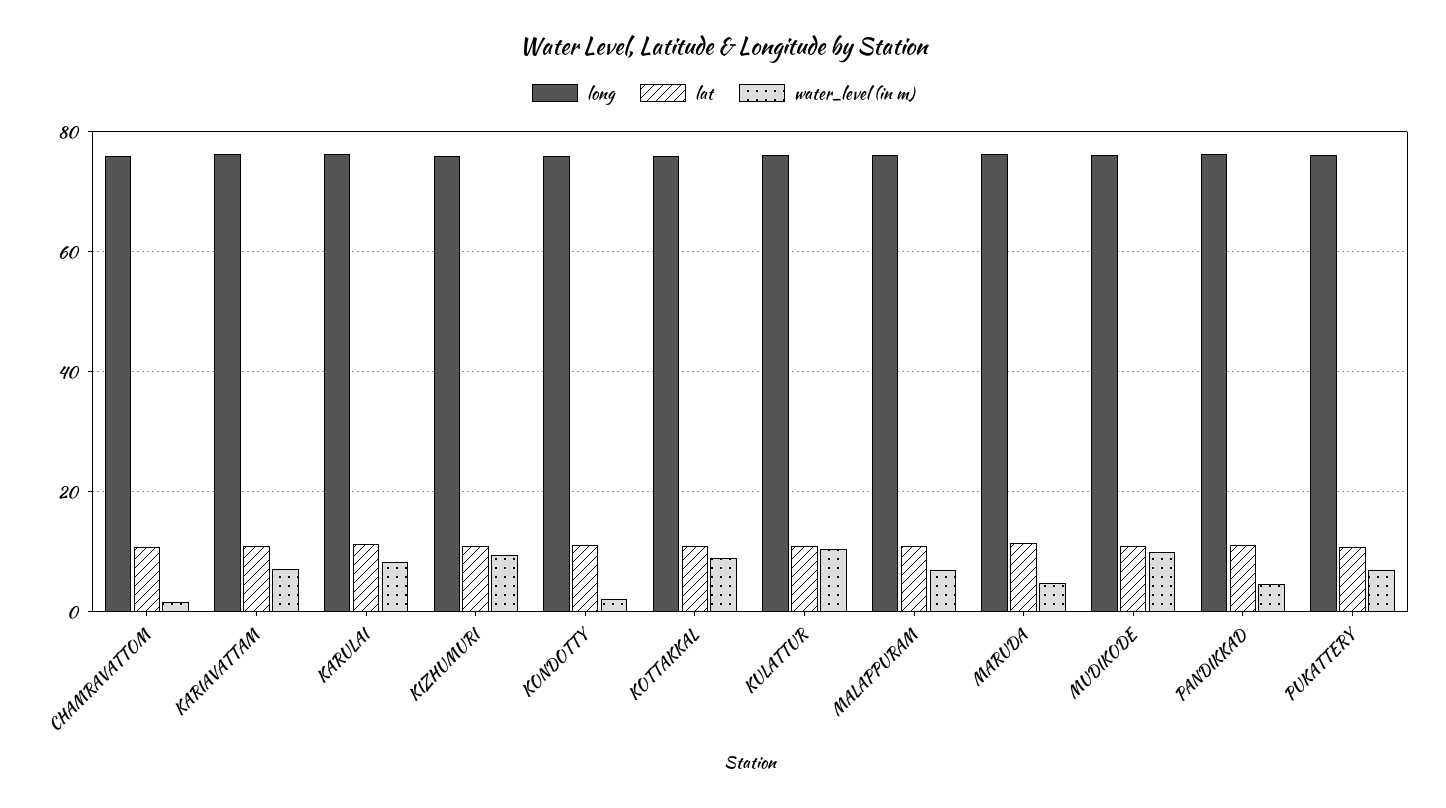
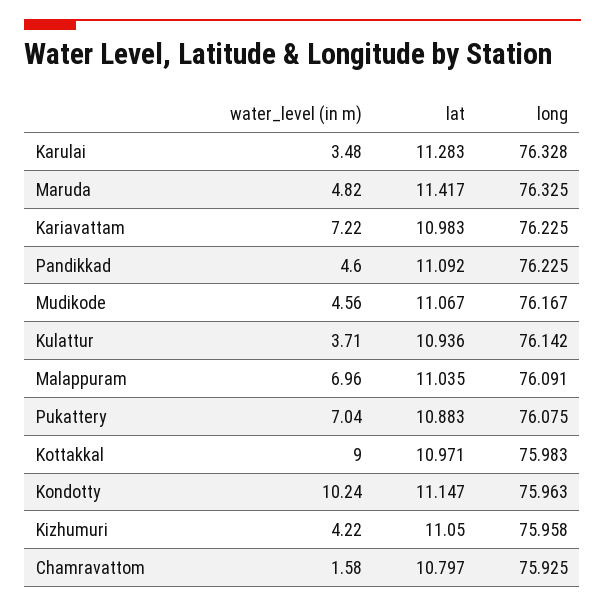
water_level (in m), KARULAI: 8 -> 3.48
water_level (in m), KIZHUMURI: 10 -> 4.22
water_level (in m), KONDOTTY: 2 -> 10.24
water_level (in m), KULATTUR: 10 -> 3.71
water_level (in m), MUDIKODE: 10 -> 4.56

